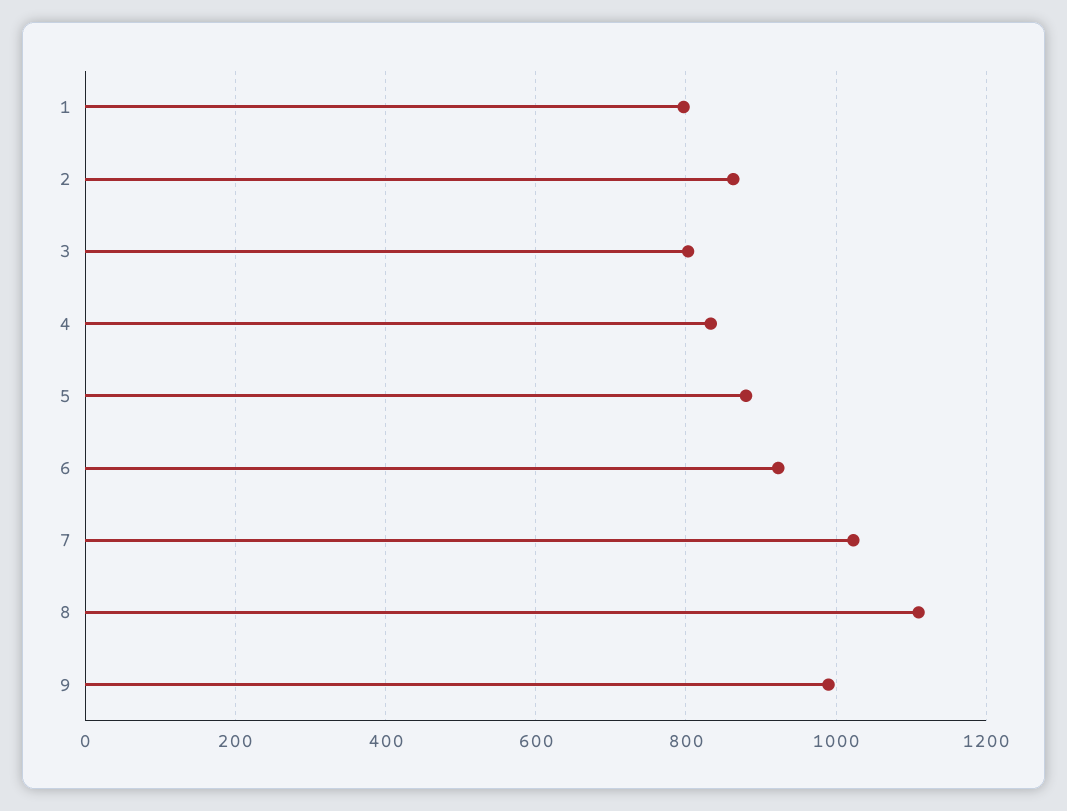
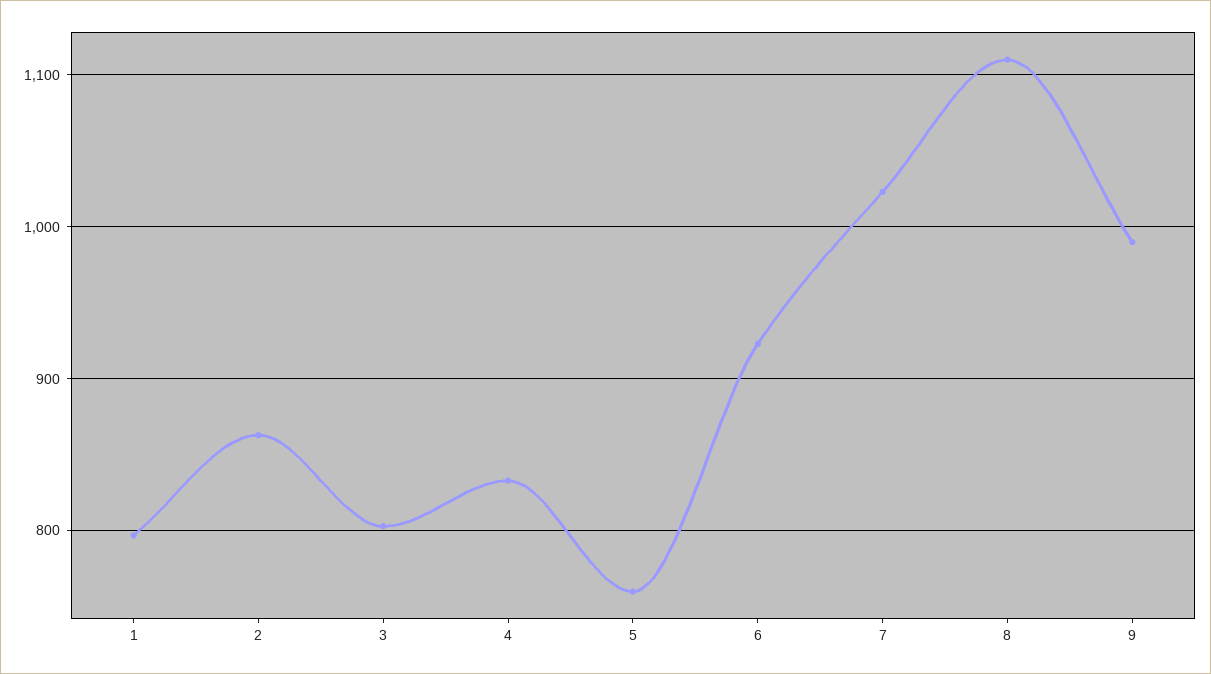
5: 880 -> 760

